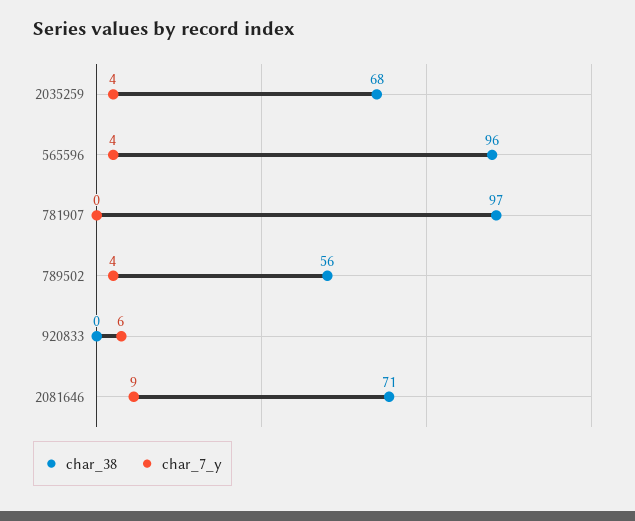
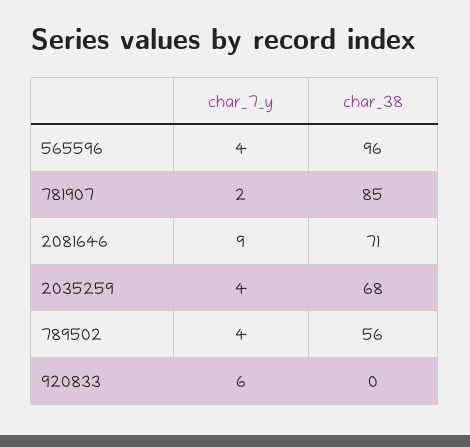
char_38, 781907: 97 -> 85
char_7_y, 781907: 0 -> 2

